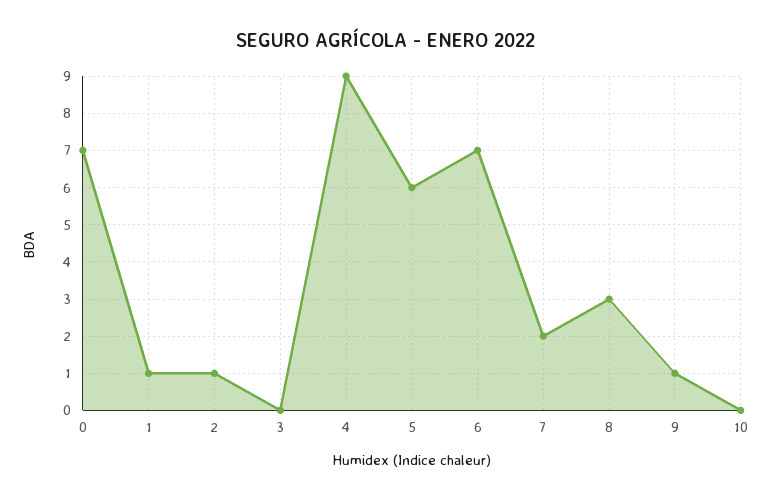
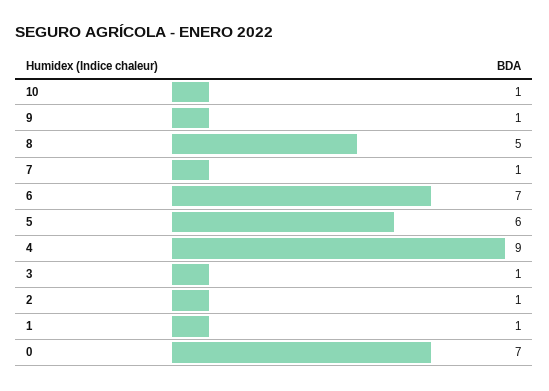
3: 0 -> 1
7: 2 -> 1
8: 3 -> 5
10: 0 -> 1

